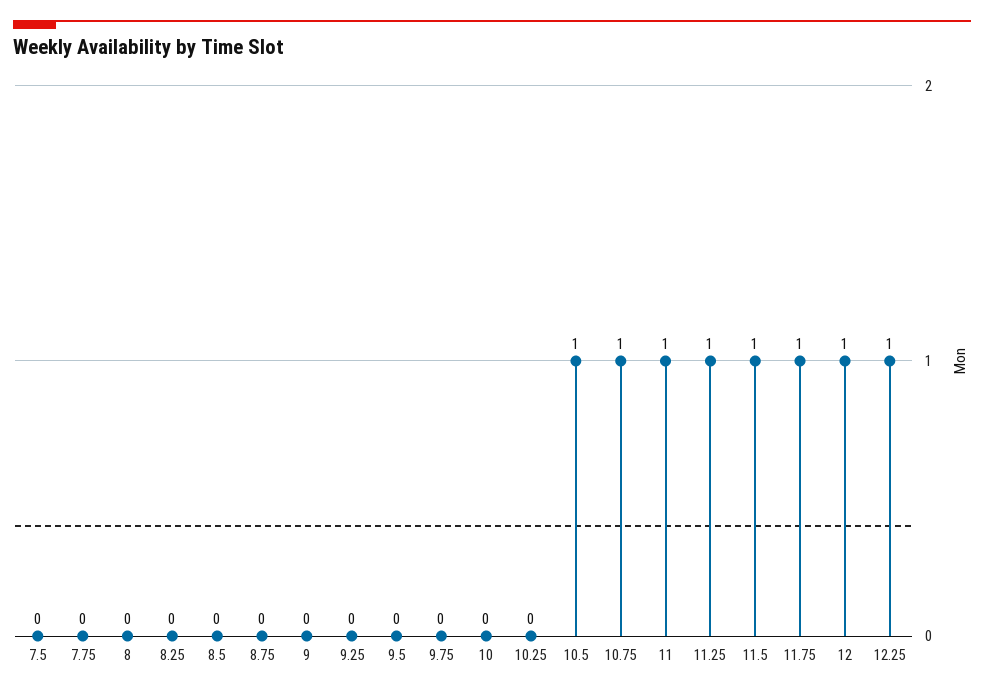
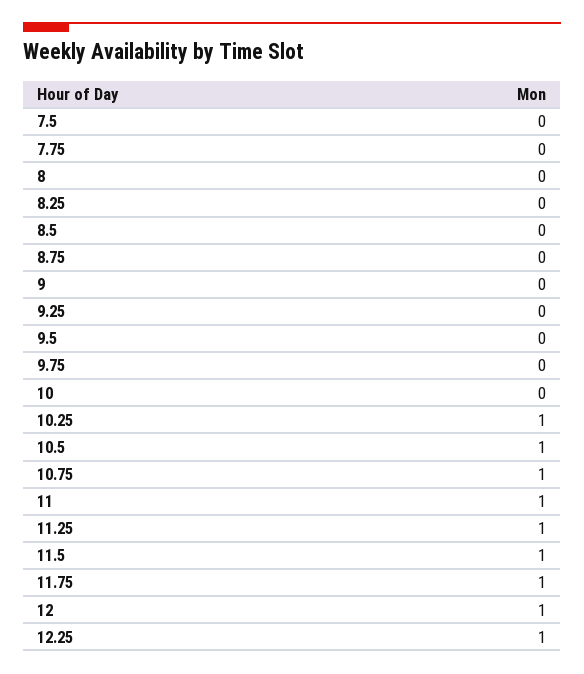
10.25: 0 -> 1

